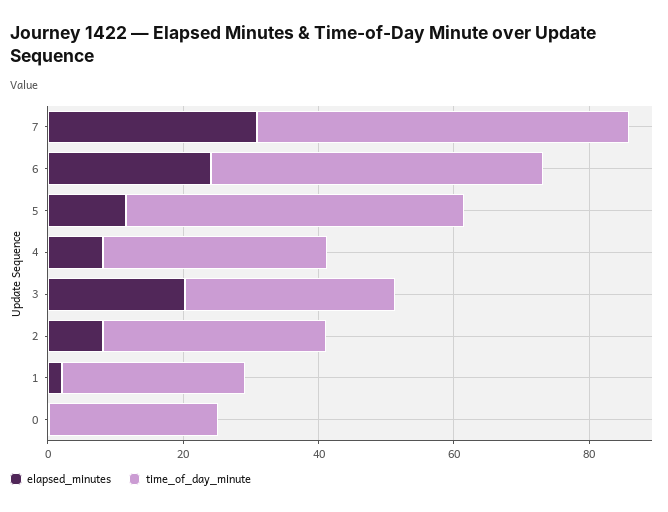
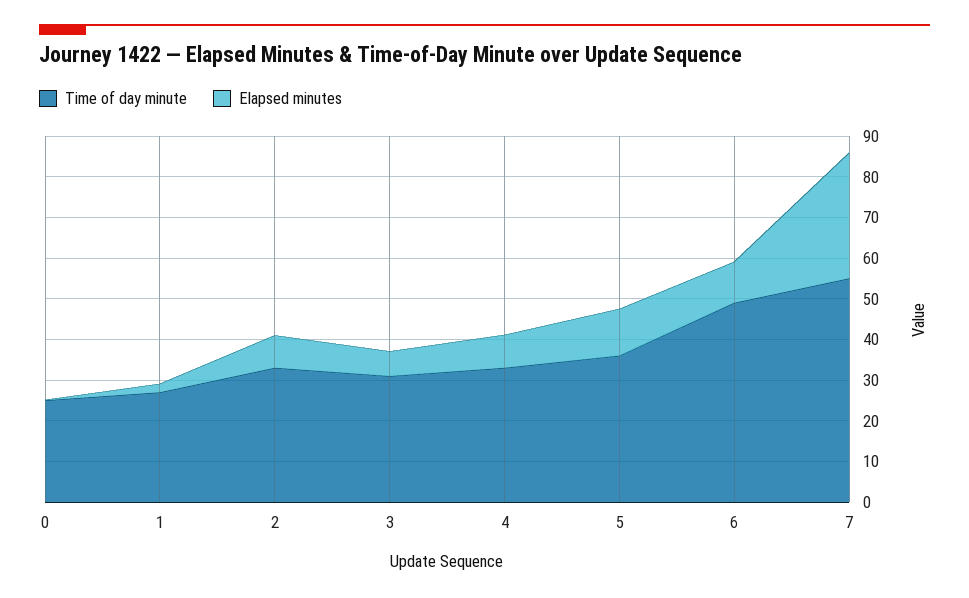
elapsed_minutes, 6: 25 -> 10
time_of_day_minute, 5: 50 -> 36
elapsed_minutes, 3: 20 -> 6

